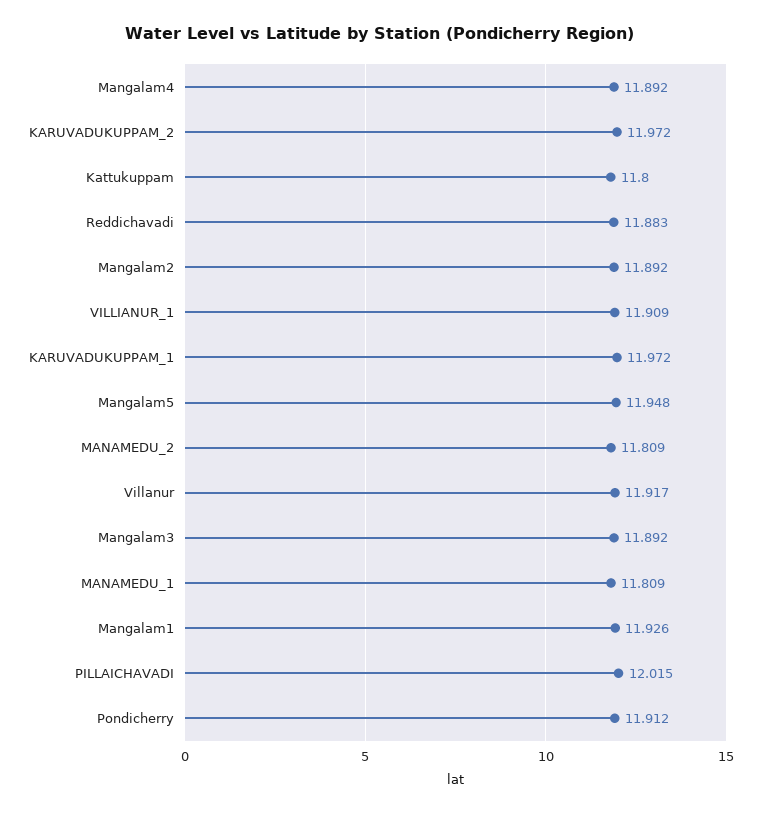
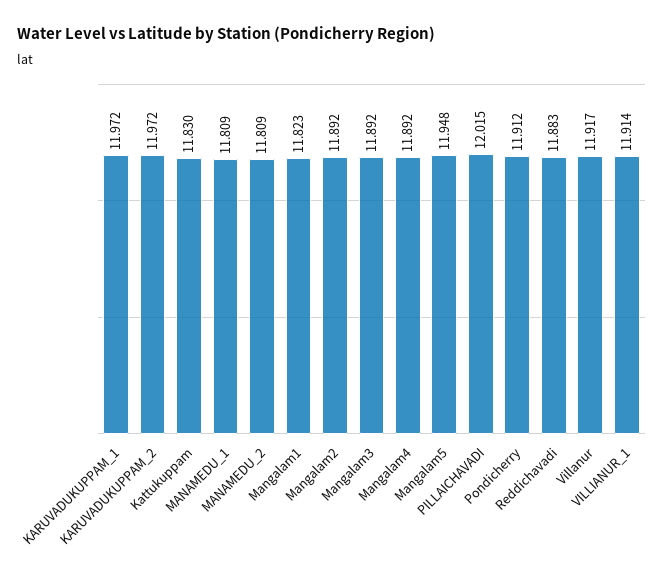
Kattukuppam: 11.8 -> 11.83
VILLIANUR_1: 11.909 -> 11.914
Mangalam1: 11.926 -> 11.823

